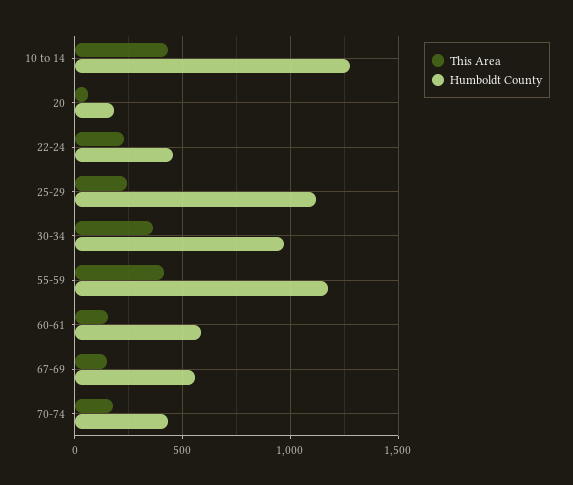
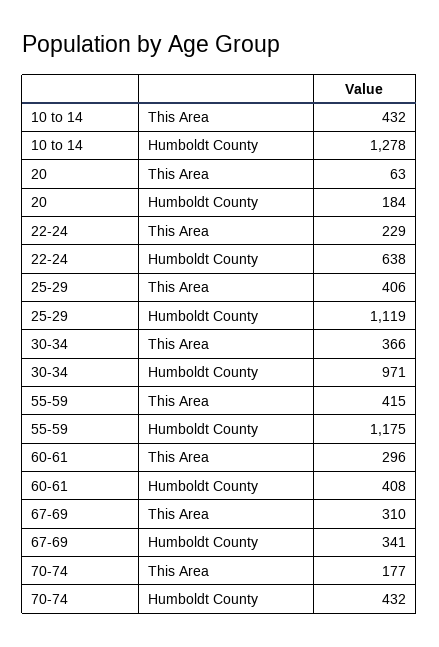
Humboldt County, 22-24: 450 -> 638
This Area, 25-29: 250 -> 406
This Area, 60-61: 150 -> 296
Humboldt County, 60-61: 600 -> 408
This Area, 67-69: 150 -> 310
Humboldt County, 67-69: 550 -> 341

